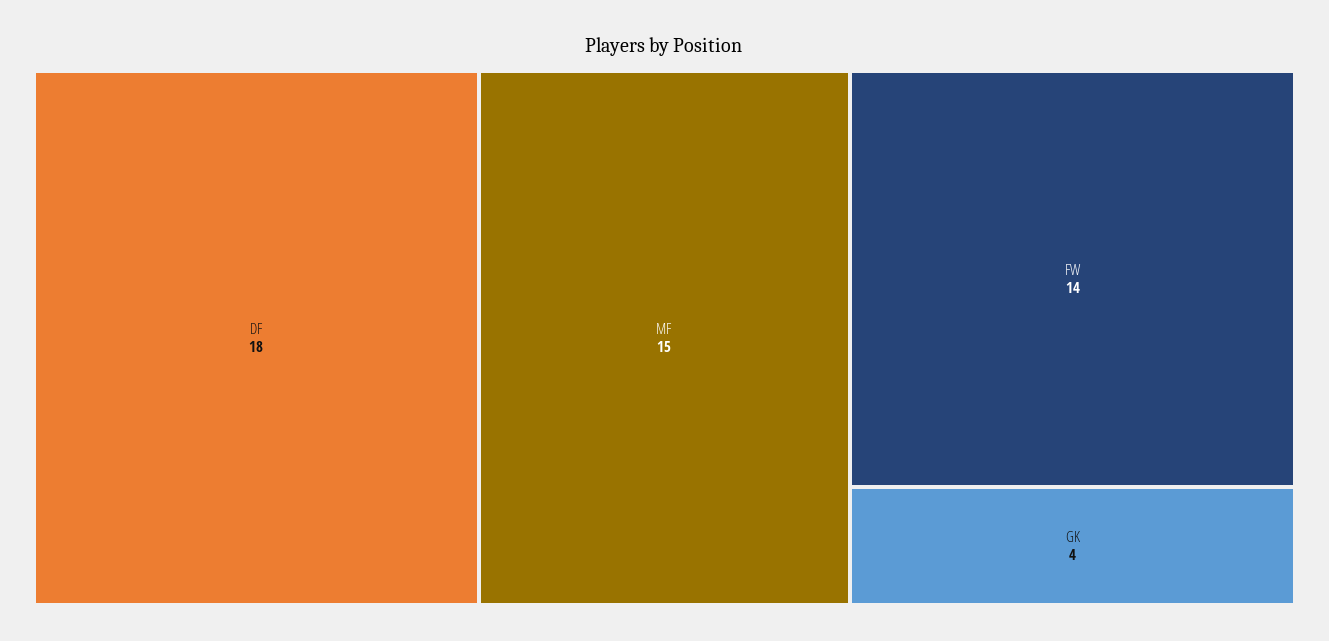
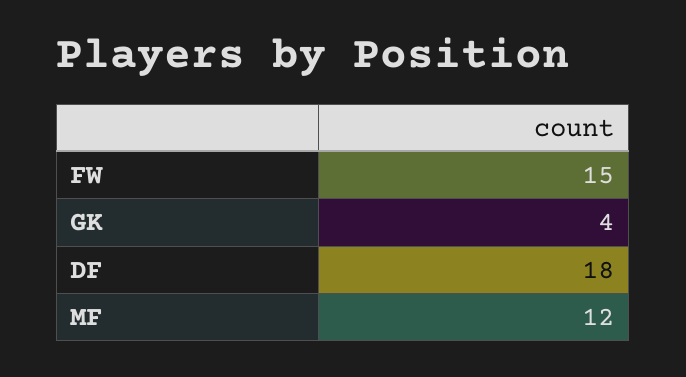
MF: 15 -> 12
FW: 14 -> 15

